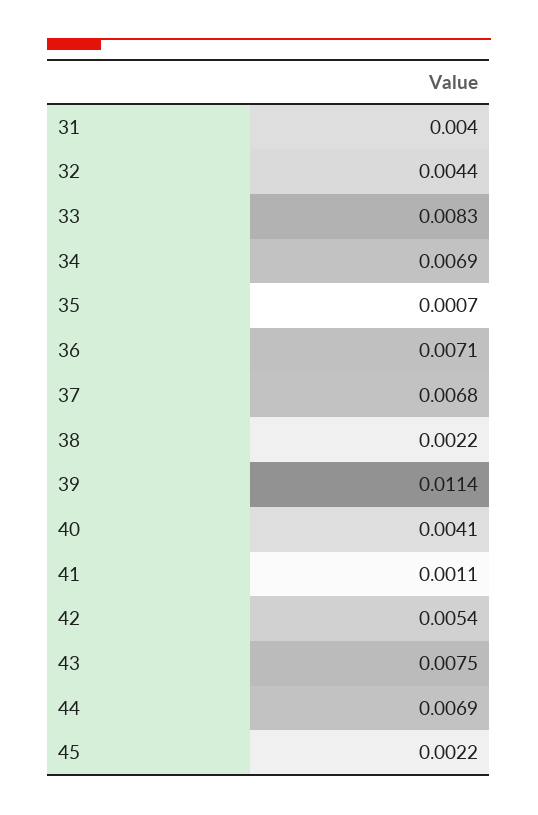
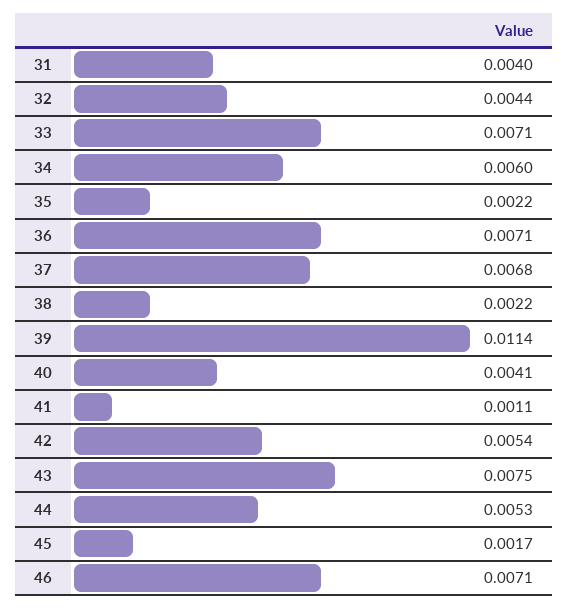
33: 0.0083 -> 0.0071
34: 0.0069 -> 0.006
35: 0.0007 -> 0.0022
44: 0.0069 -> 0.0053
45: 0.0022 -> 0.0017
46: none -> 0.0071

